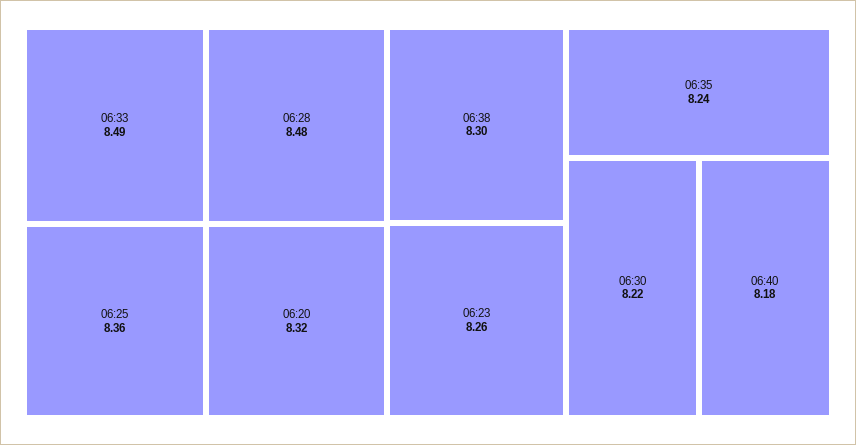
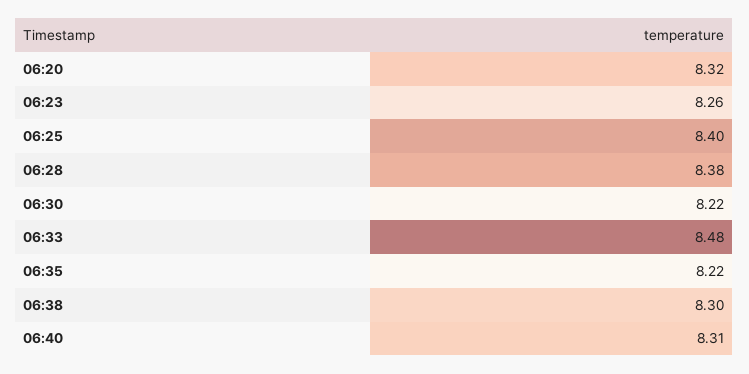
06:33: 8.49 -> 8.48
06:28: 8.48 -> 8.38
06:25: 8.36 -> 8.4
06:35: 8.24 -> 8.22
06:40: 8.18 -> 8.31

